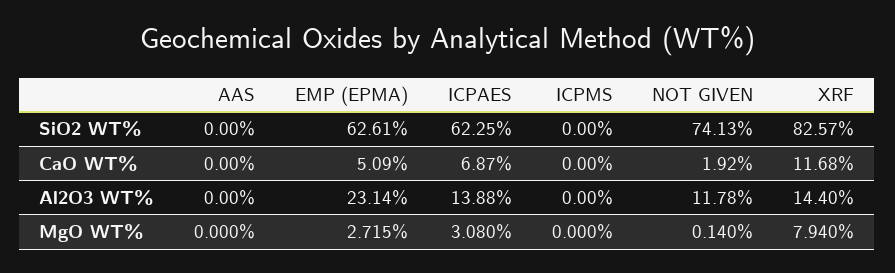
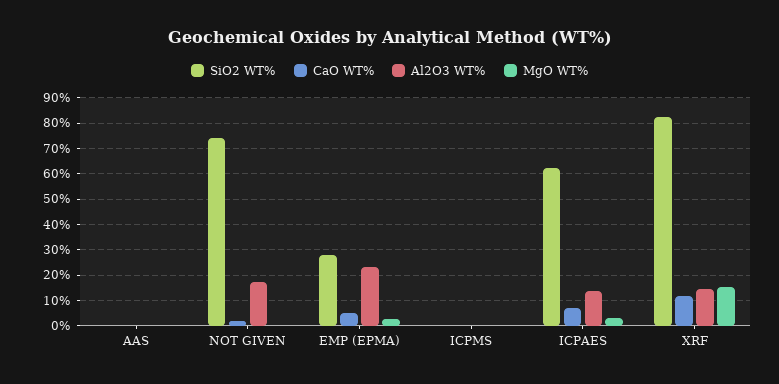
SiO2 WT%, EMP (EPMA): 62.61 -> 27.5
Al2O3 WT%, NOT GIVEN: 11.78 -> 17.5
MgO WT%, XRF: 7.94 -> 15

